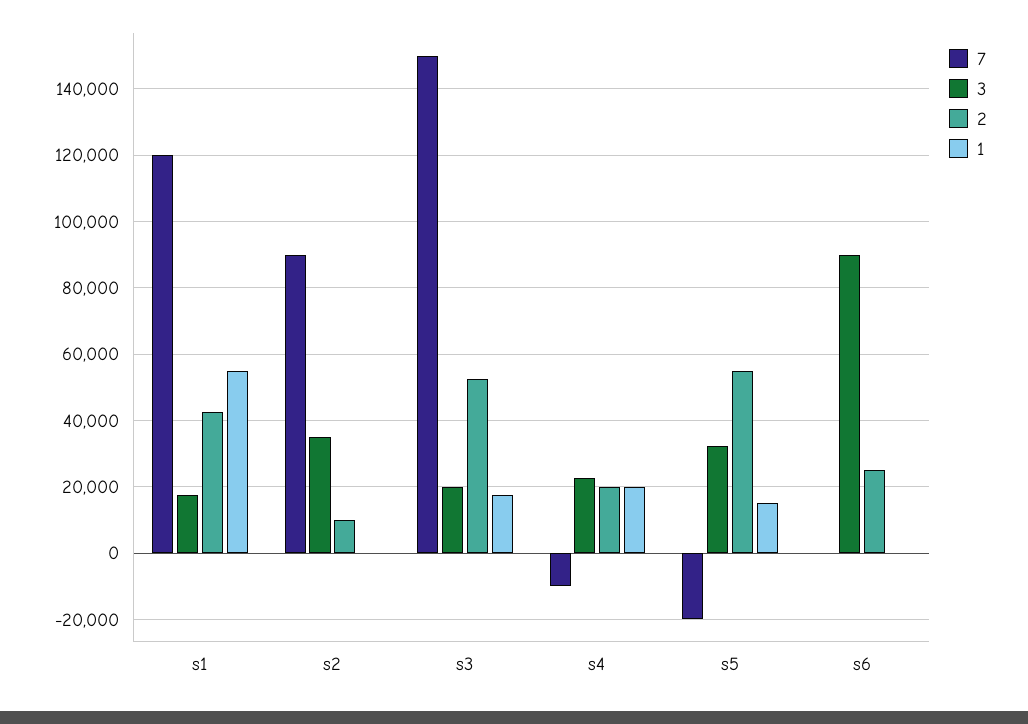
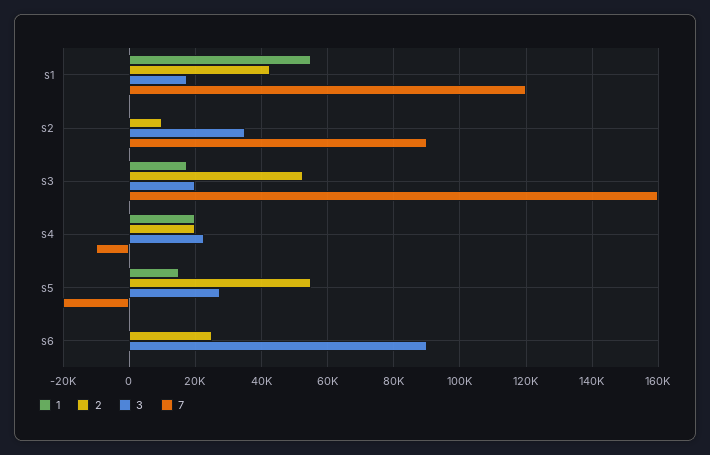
7, s3: 150000 -> 160000
3, s5: 32000 -> 28000

